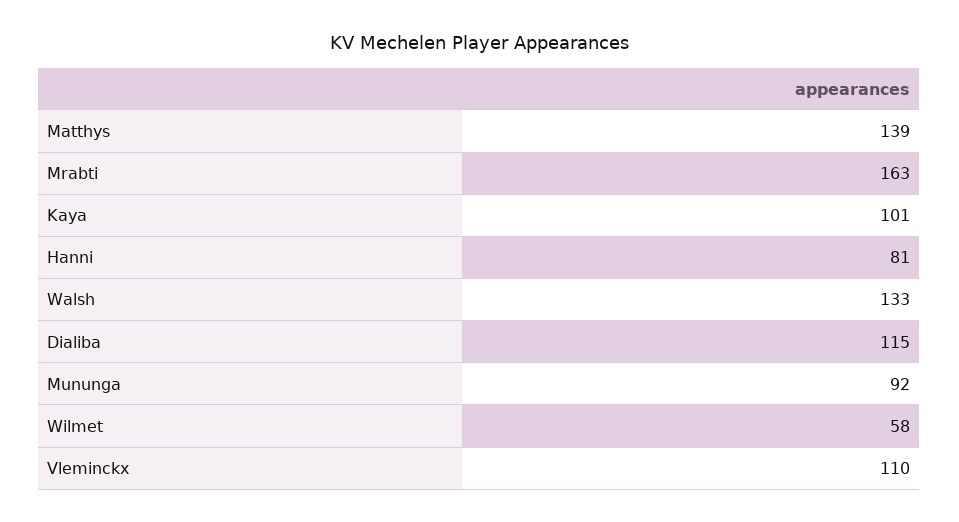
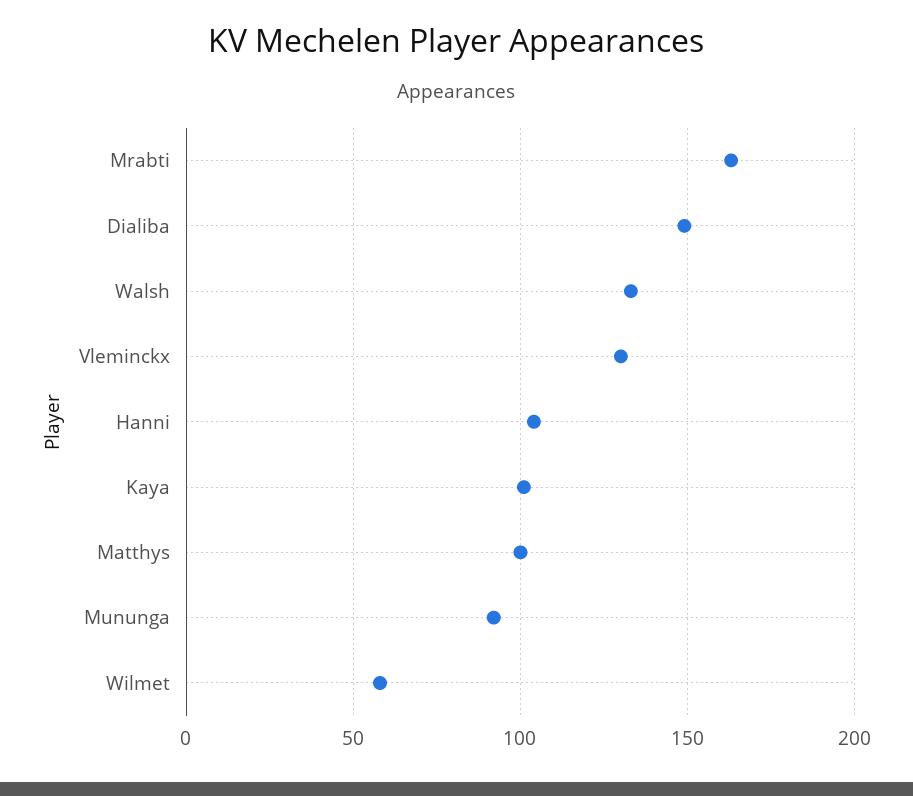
Matthys: 139 -> 100
Hanni: 81 -> 105
Dialiba: 115 -> 150
Vleminckx: 110 -> 130

